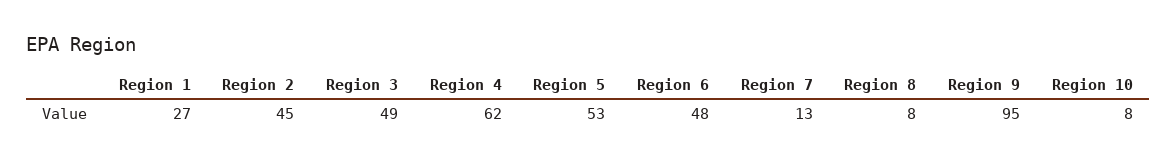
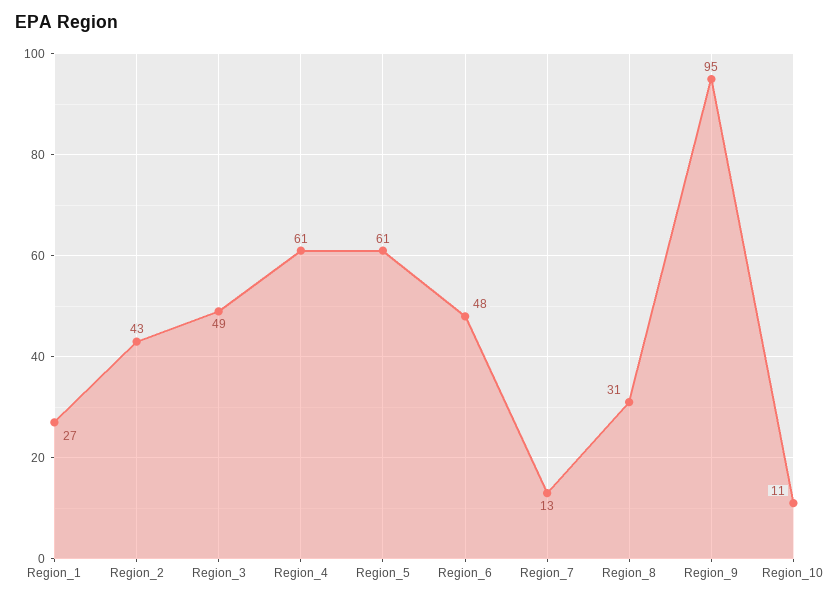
Region 2: 45 -> 43
Region 4: 62 -> 61
Region 5: 53 -> 61
Region 8: 8 -> 31
Region 10: 8 -> 11

